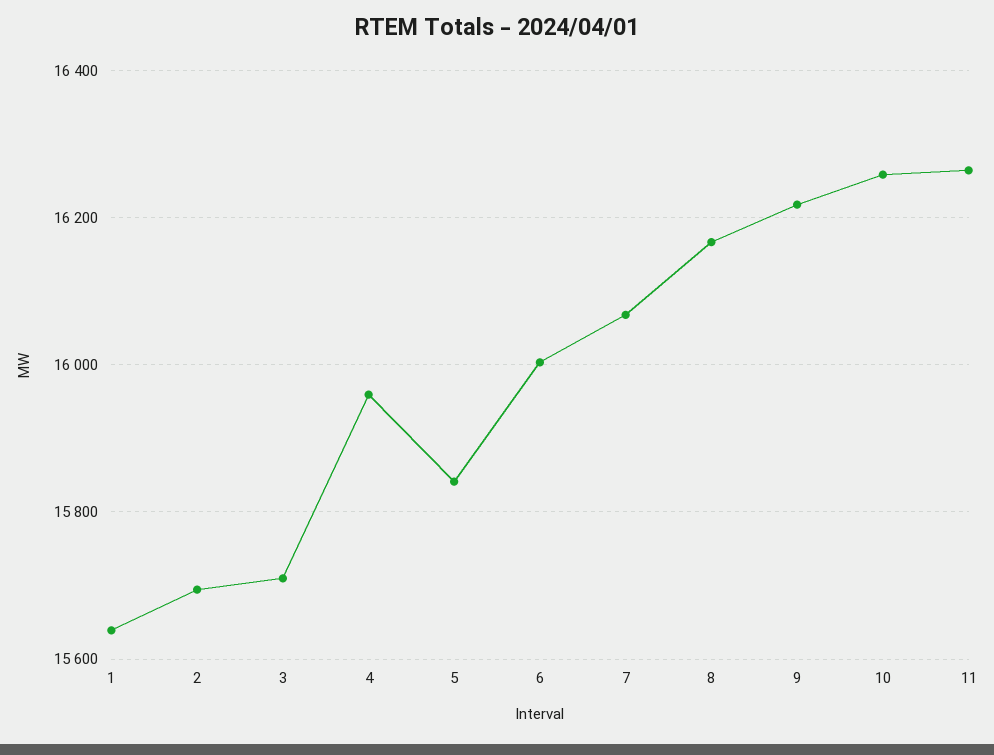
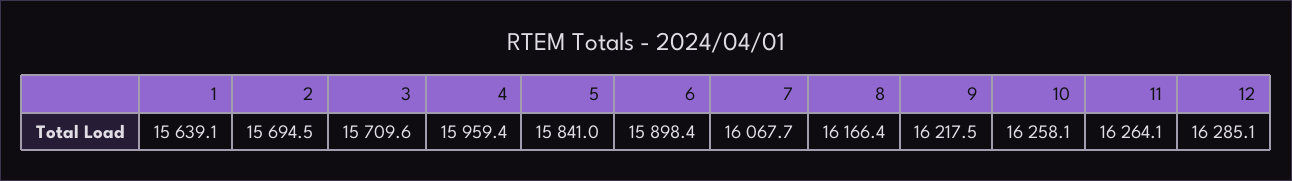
6: 16000 -> 15898.4
12: none -> 16285.1

